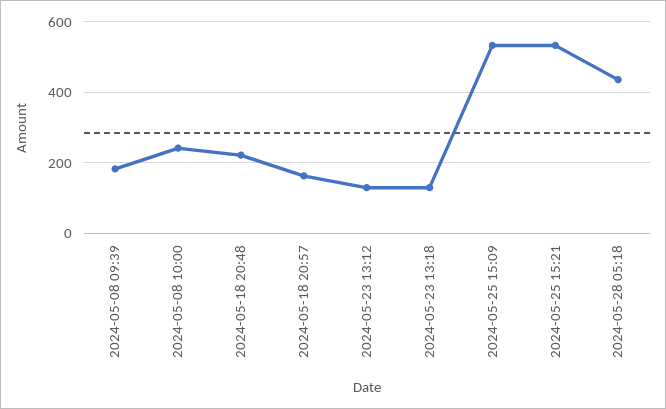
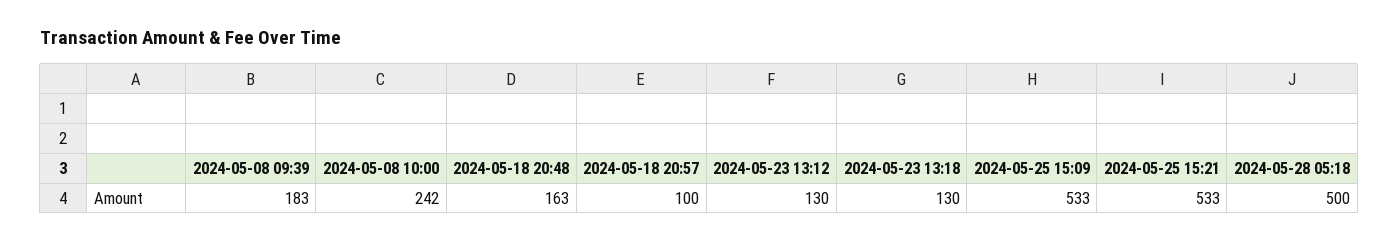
2024-05-18 20:48: 220 -> 163
2024-05-18 20:57: 160 -> 100
2024-05-28 05:18: 440 -> 500

